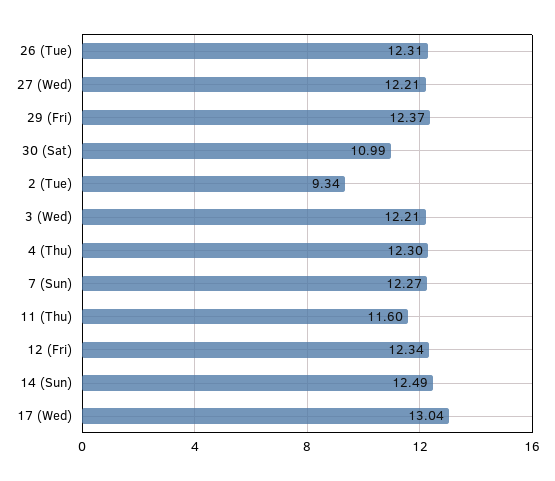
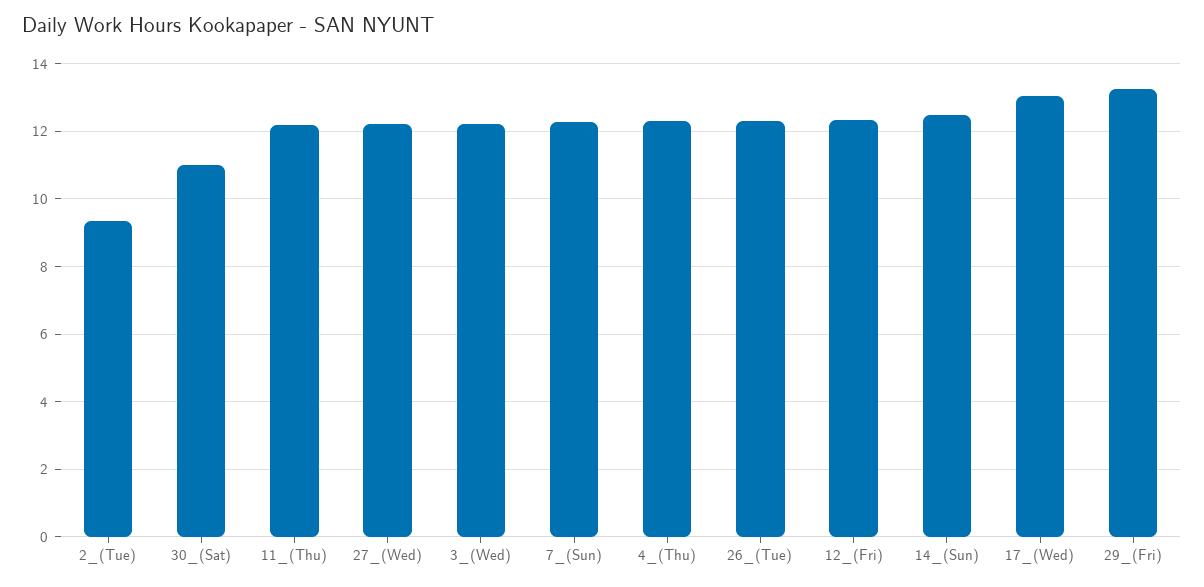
29 (Fri): 12.37 -> 13.2
11 (Thu): 11.6 -> 12.2

